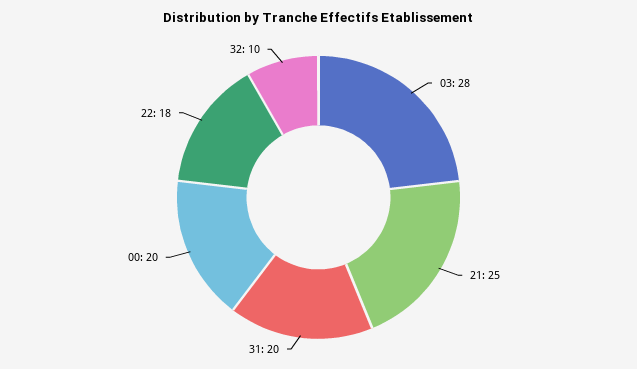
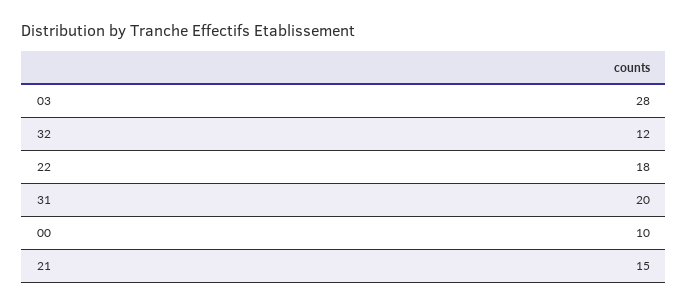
21: 25 -> 15
00: 20 -> 10
32: 10 -> 12

